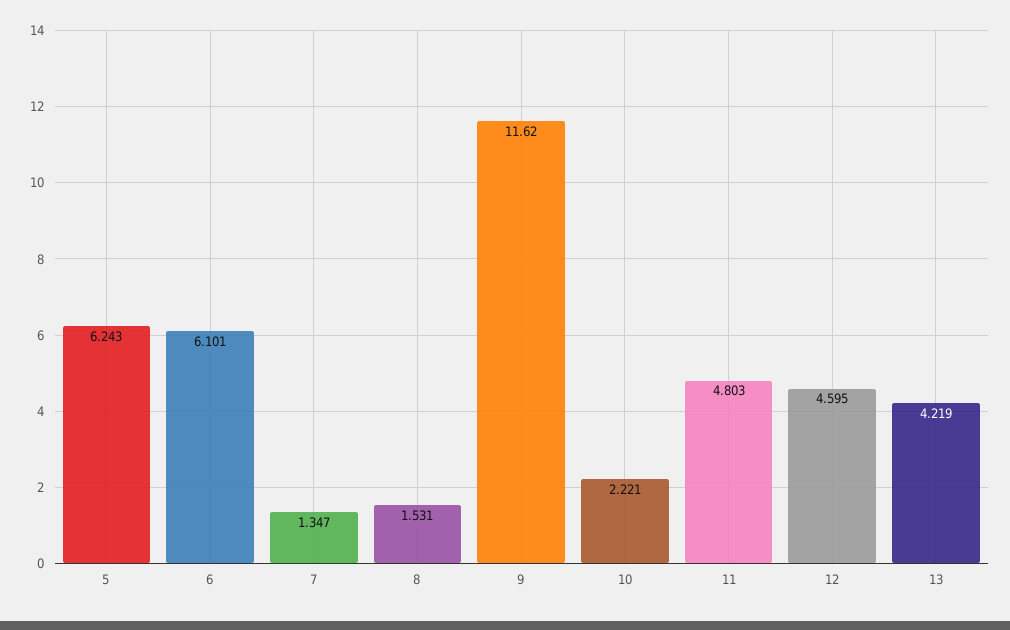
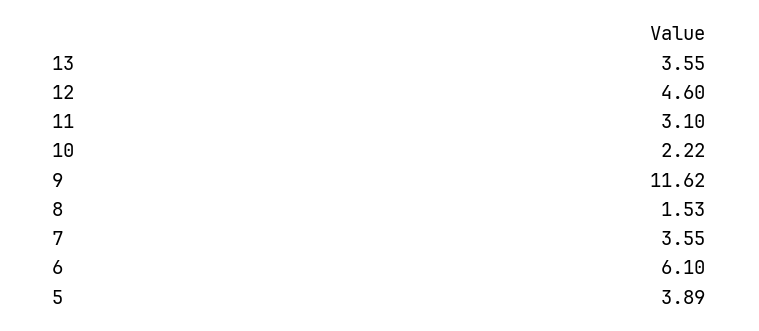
5: 6.243 -> 3.89
7: 1.347 -> 3.55
11: 4.803 -> 3.1
13: 4.219 -> 3.55

